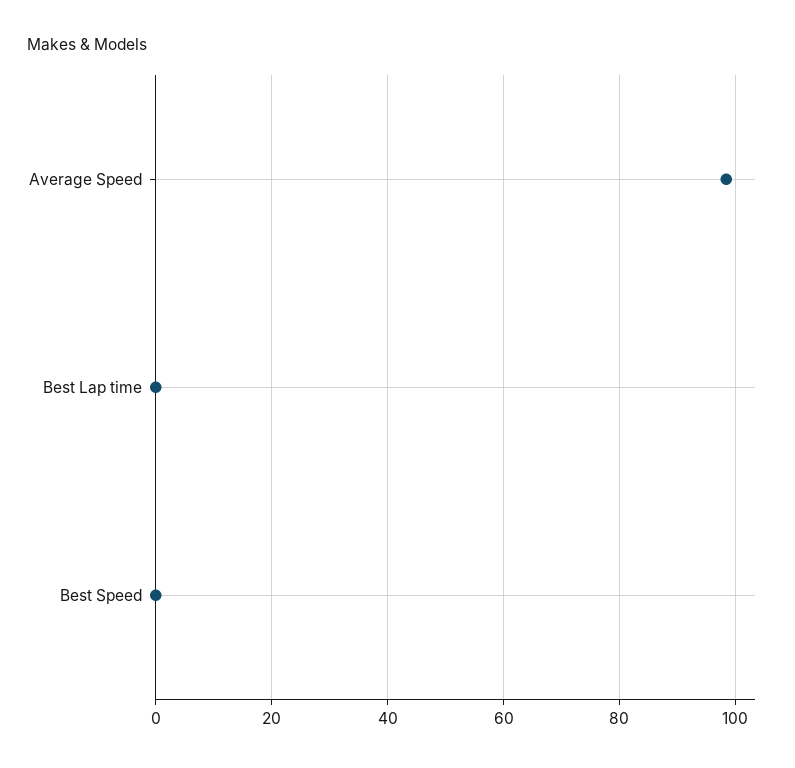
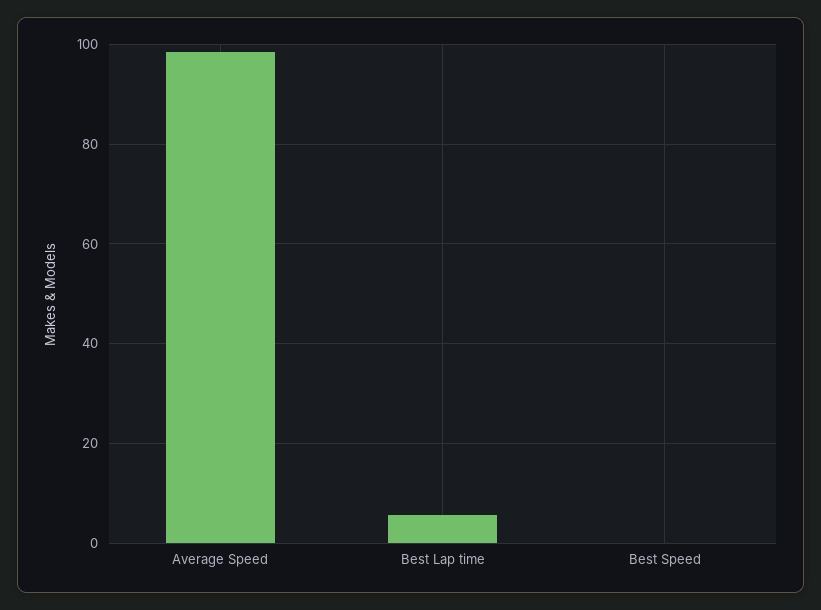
Best Lap time: 0 -> 6

